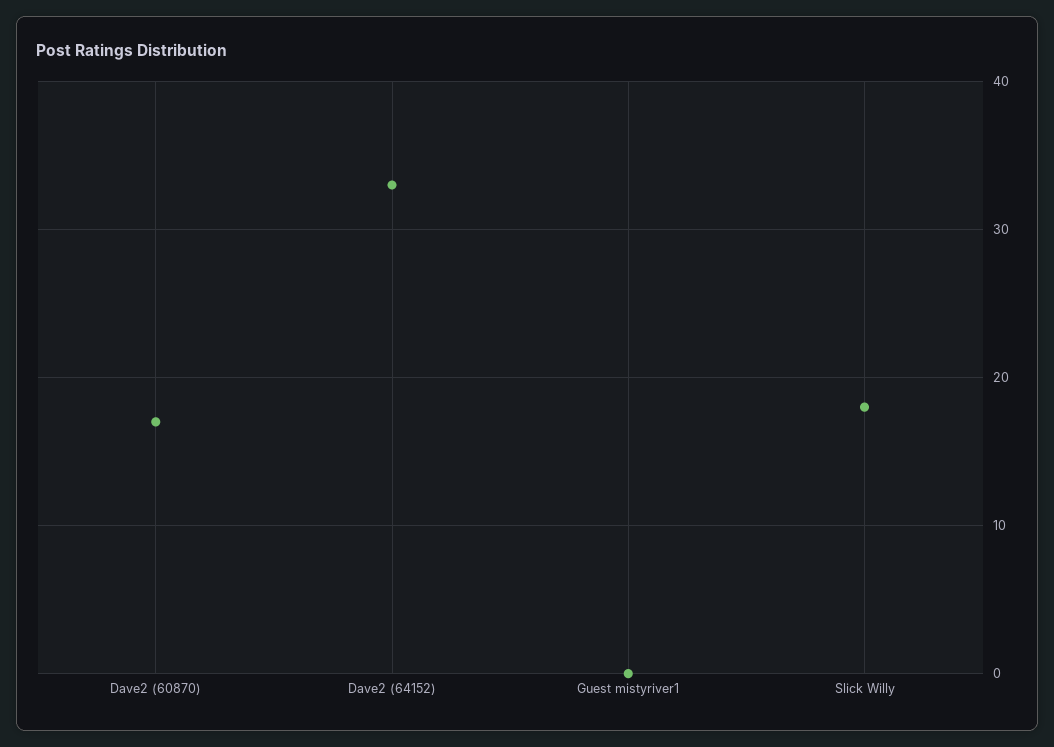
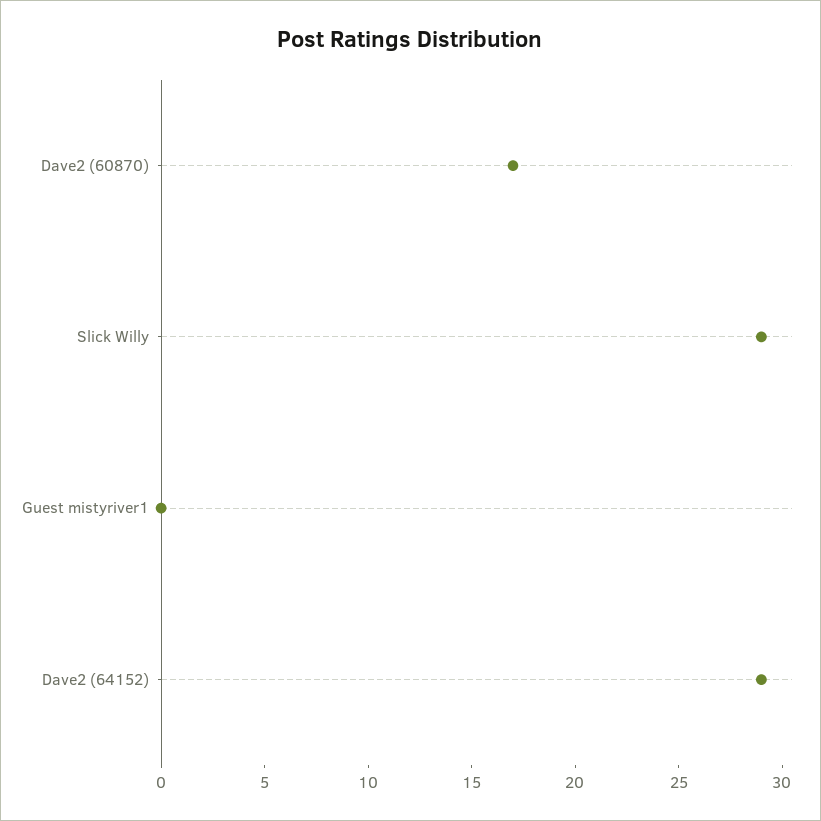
Dave2 (64152): 33 -> 29
Slick Willy: 18 -> 29

